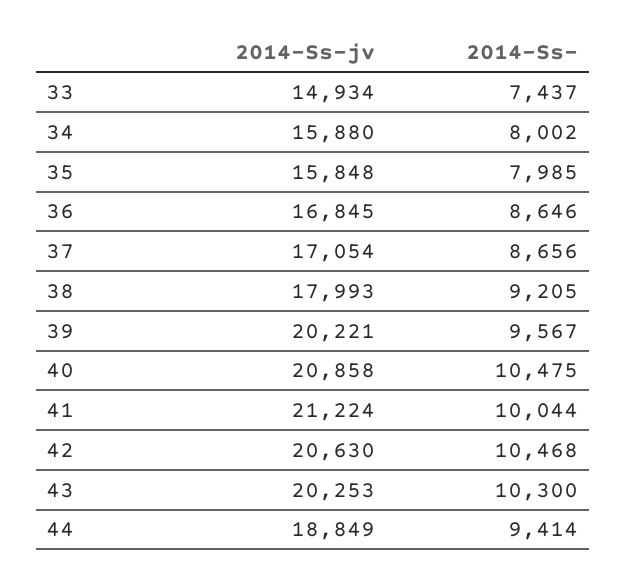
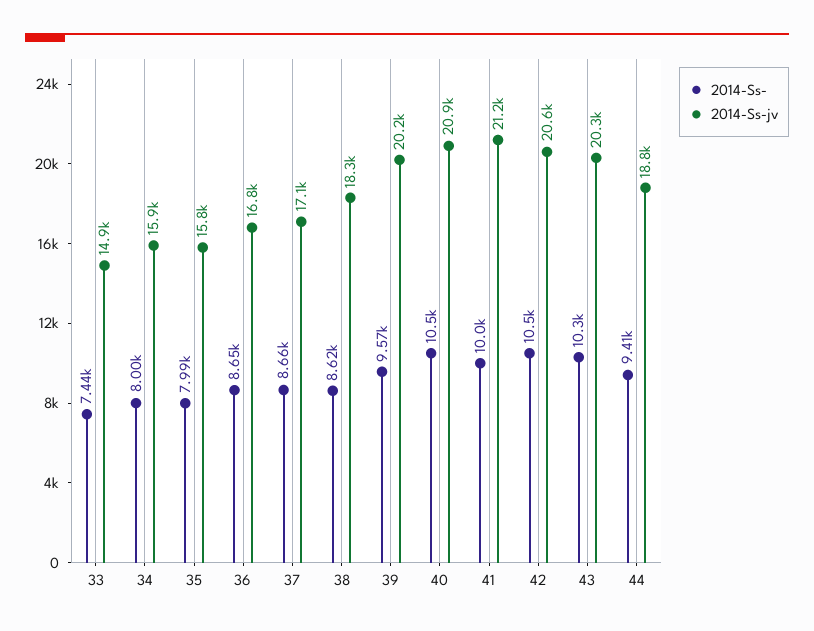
2014-Ss-jv, 38: 17993 -> 18300
2014-Ss-, 38: 9205 -> 8620

